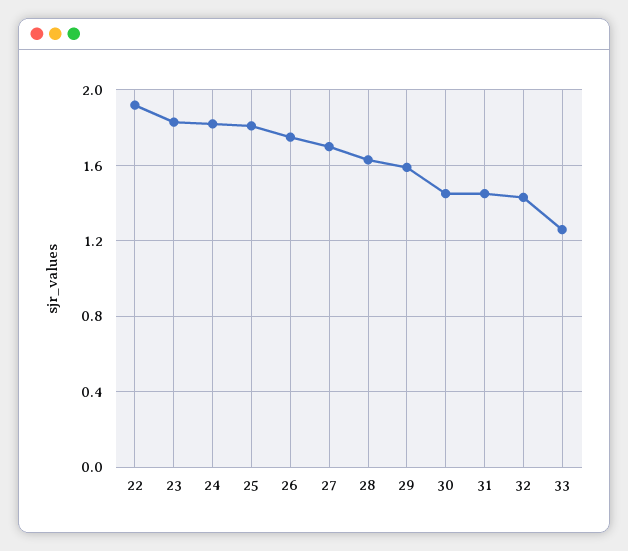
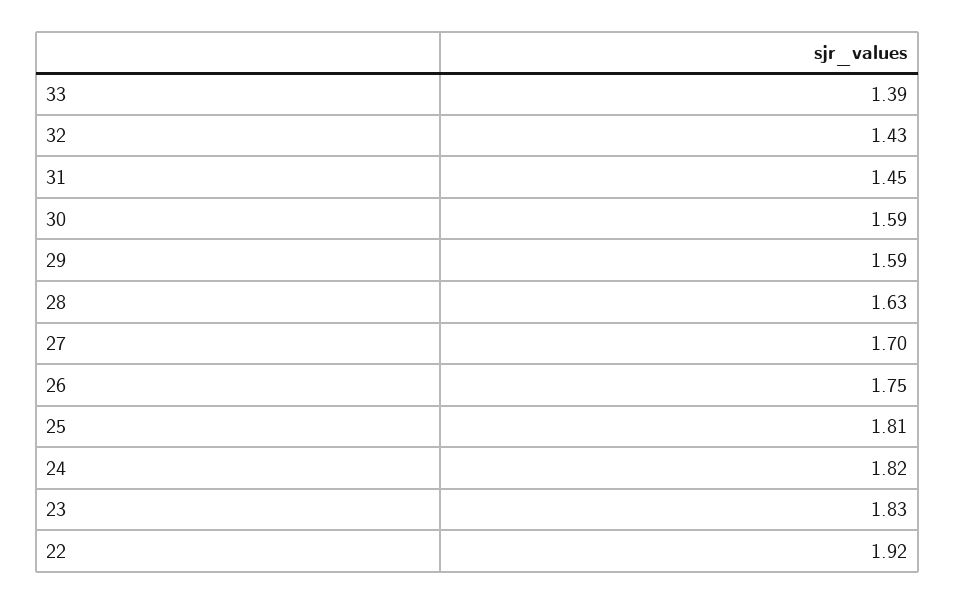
30: 1.45 -> 1.59
33: 1.25 -> 1.39

